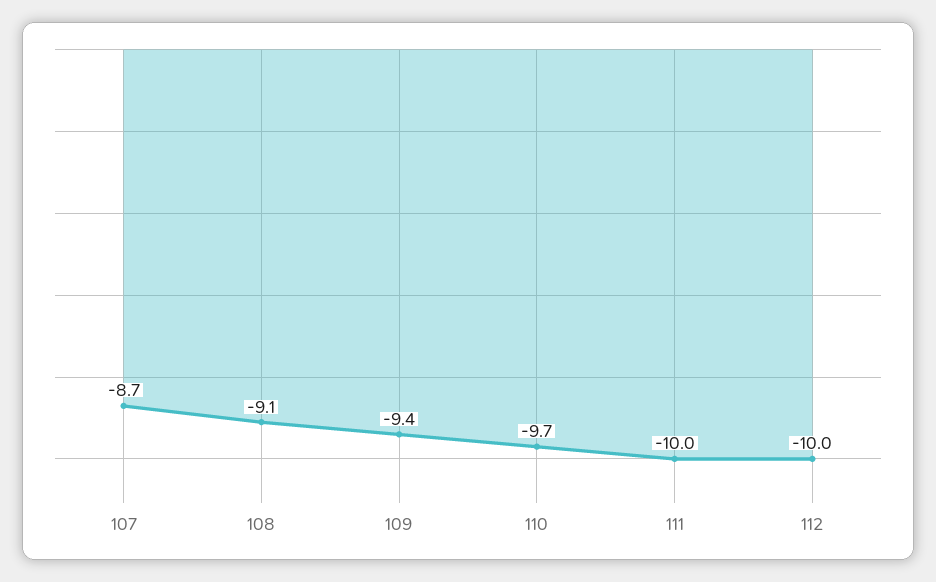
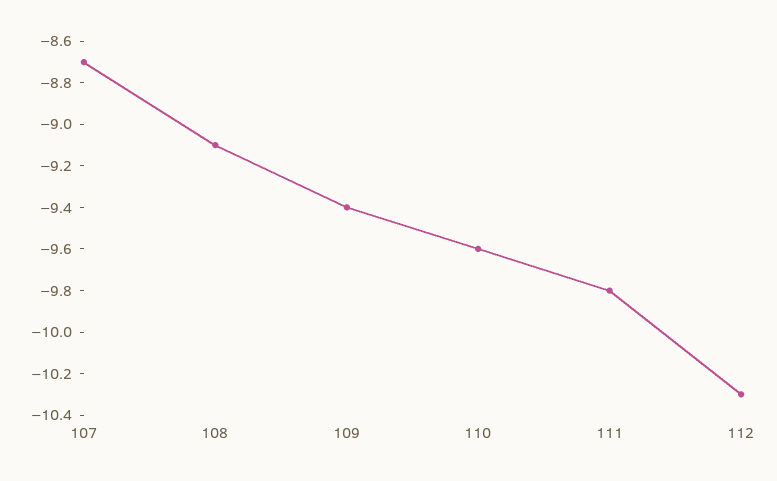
110: -9.7 -> -9.6
111: -10 -> -9.8
112: -10 -> -10.3

